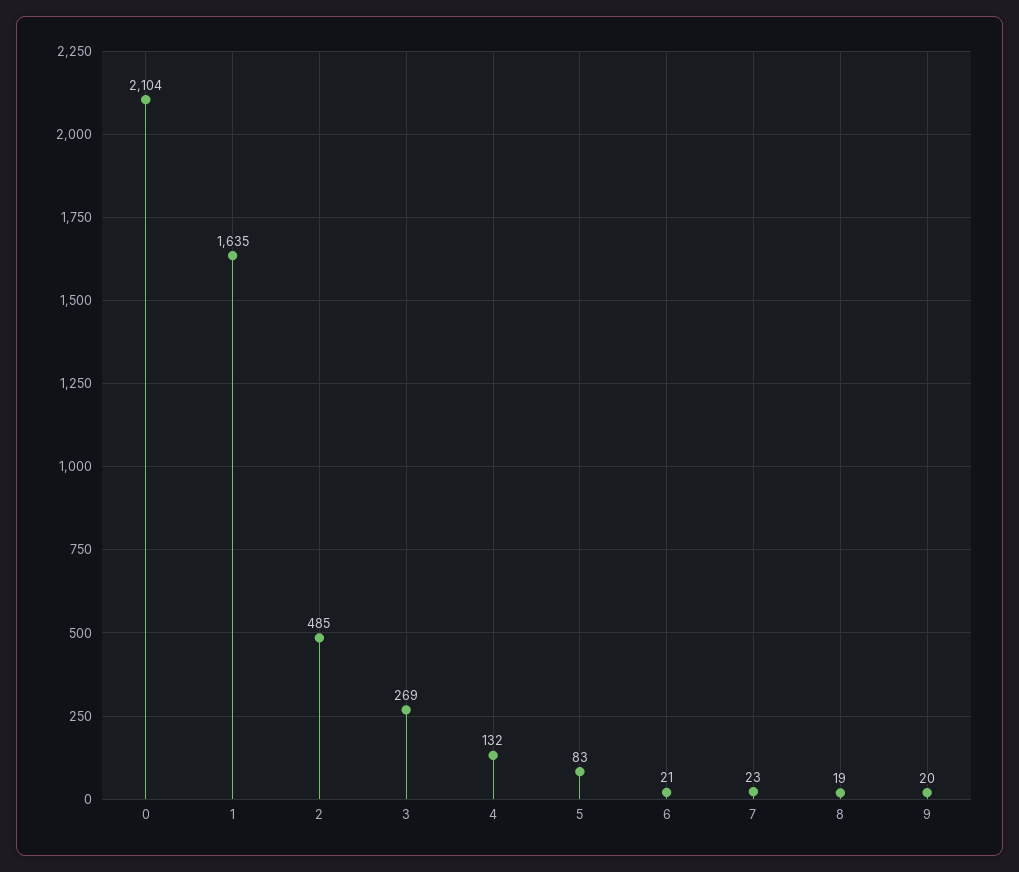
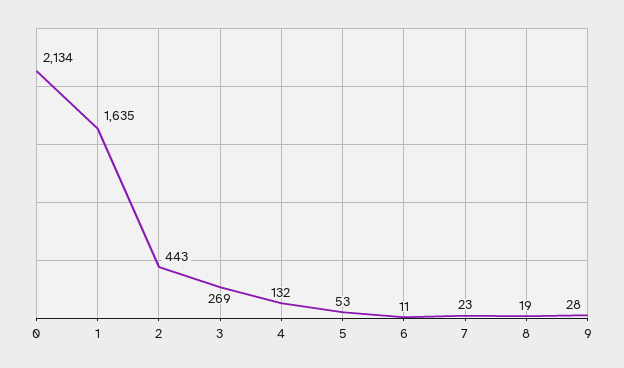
0: 2104 -> 2134
2: 485 -> 443
5: 83 -> 53
6: 21 -> 11
9: 20 -> 28

